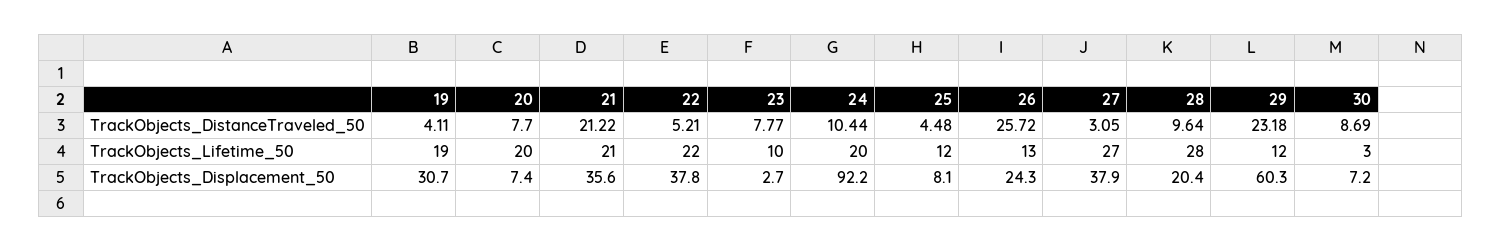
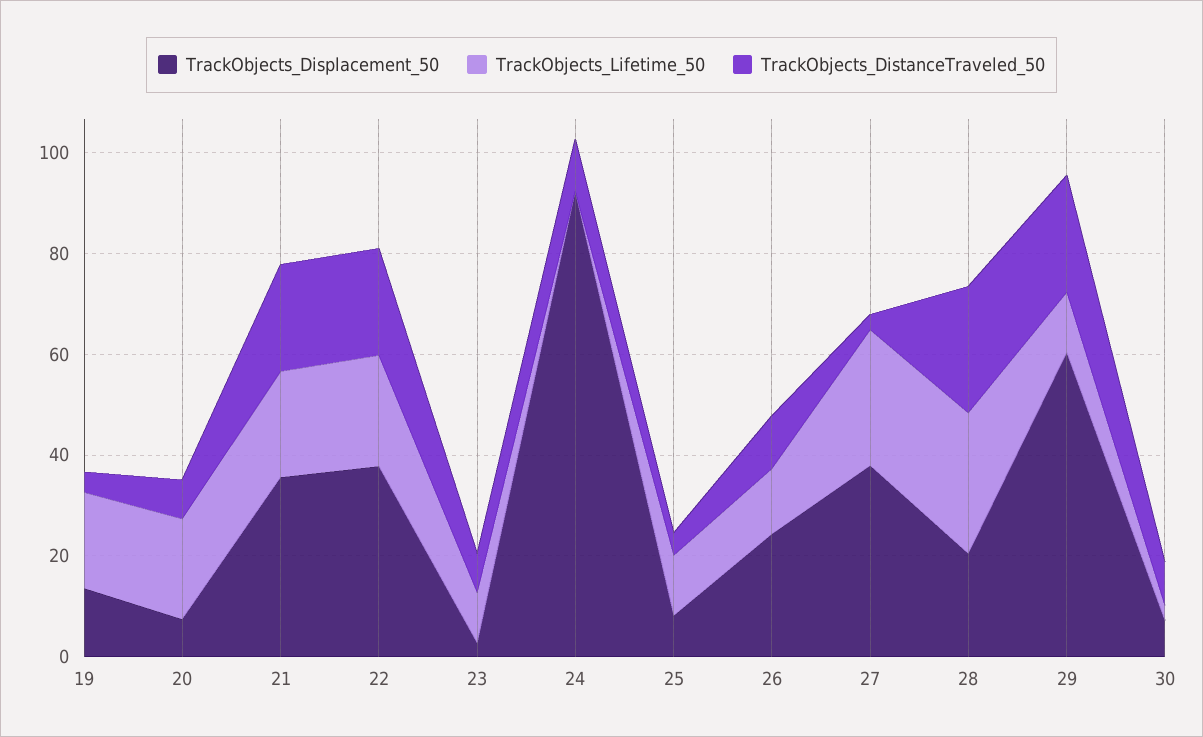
TrackObjects_DistanceTraveled_50, 22: 5.21 -> 20
TrackObjects_DistanceTraveled_50, 26: 25.72 -> 10
TrackObjects_DistanceTraveled_50, 28: 9.64 -> 25
TrackObjects_Lifetime_50, 24: 20 -> 0
TrackObjects_Displacement_50, 19: 30.7 -> 15

